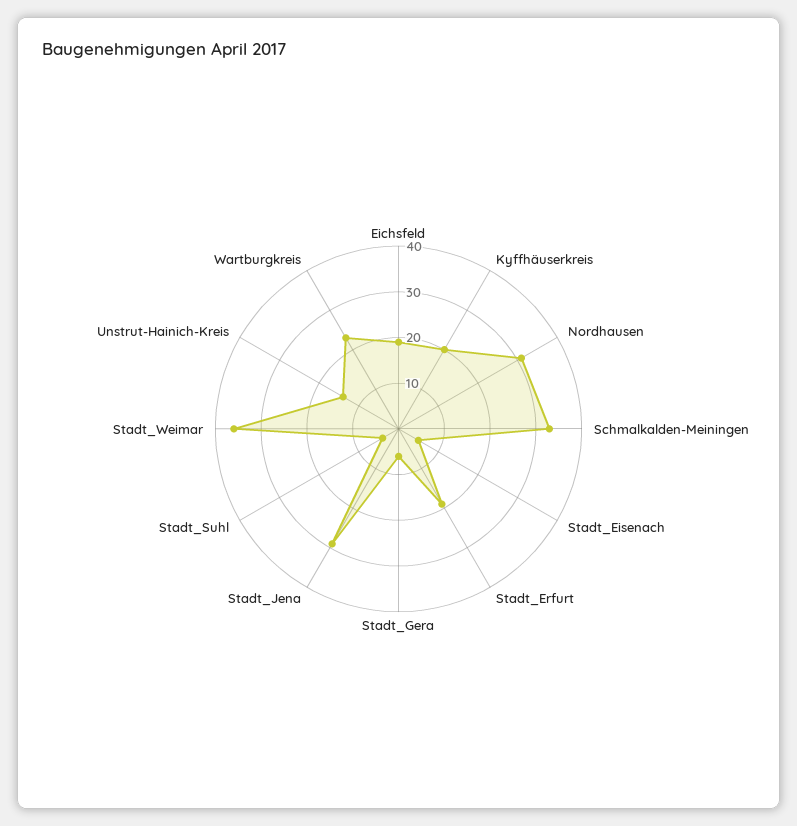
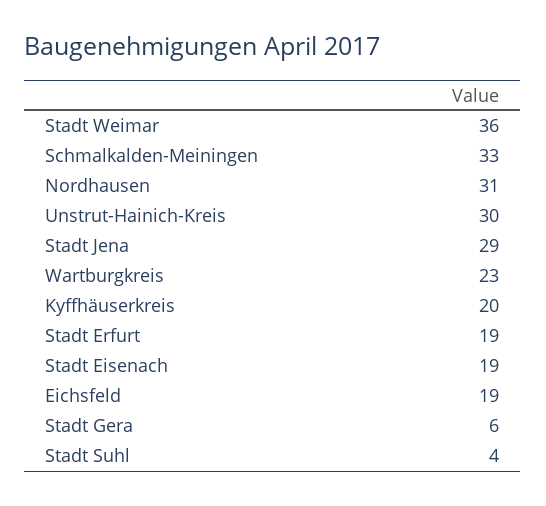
Stadt_Eisenach: 5 -> 19
Unstrut-Hainich-Kreis: 15 -> 30

